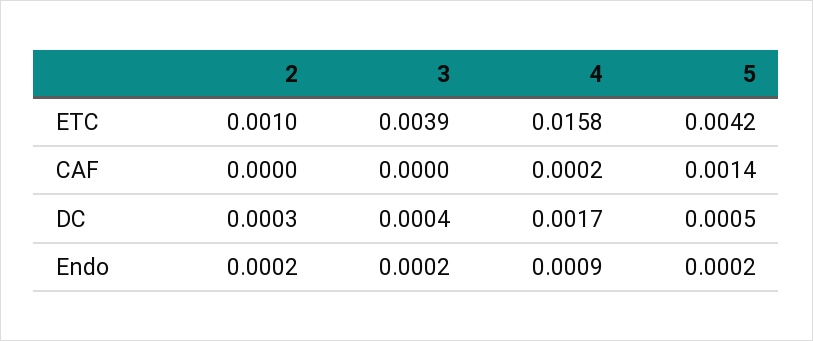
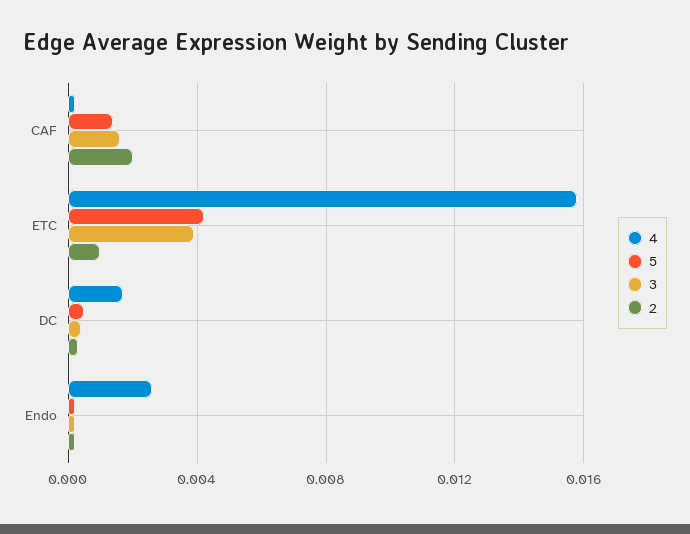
2, CAF: 0 -> 0.002
3, CAF: 0 -> 0.0015
4, Endo: 0.0009 -> 0.0025

